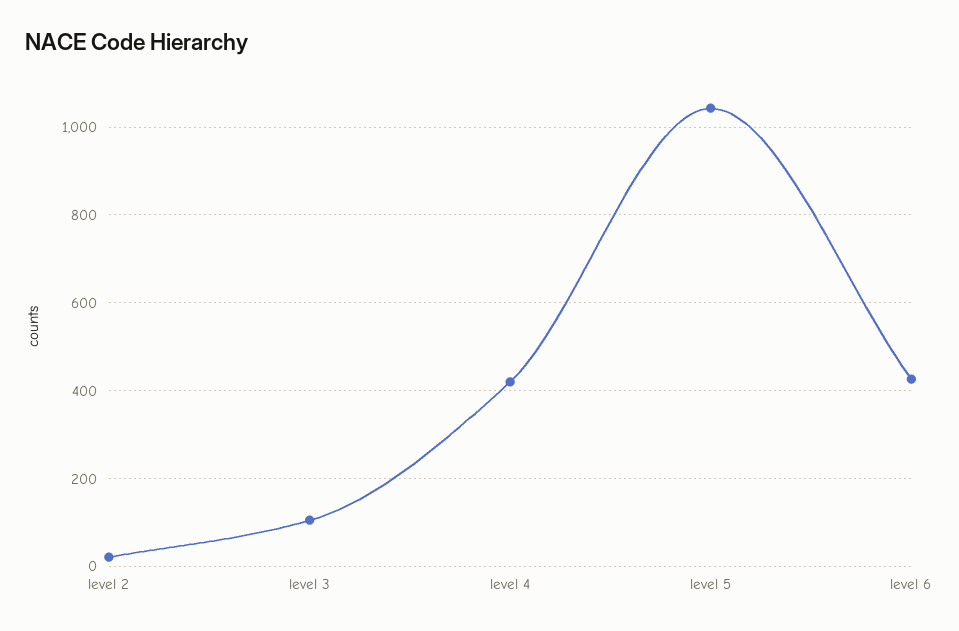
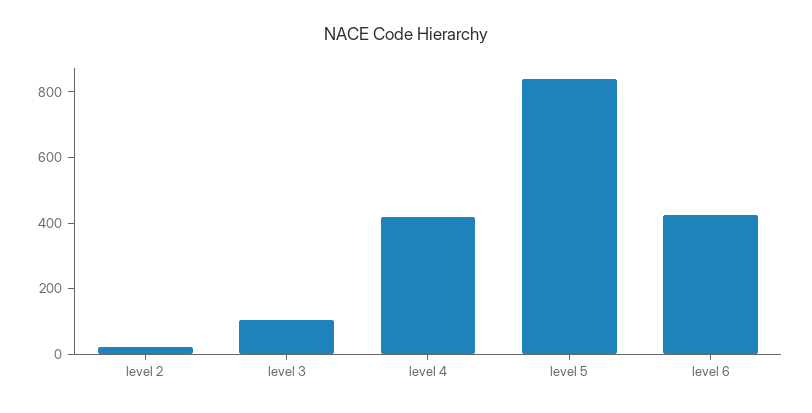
level 5: 1040 -> 850

